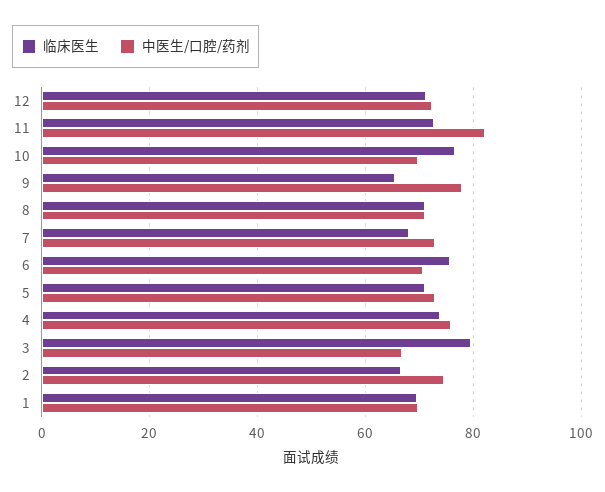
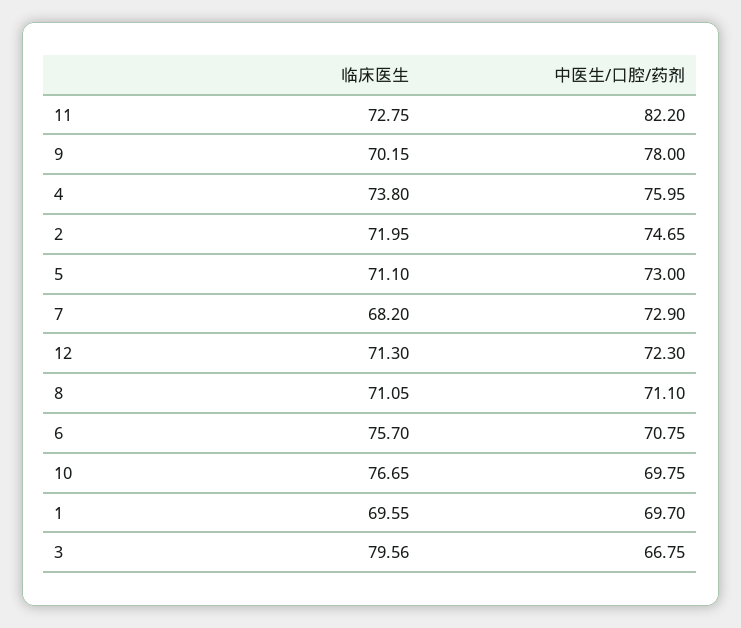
临床医生, 9: 66 -> 70.15
临床医生, 2: 66 -> 71.95

